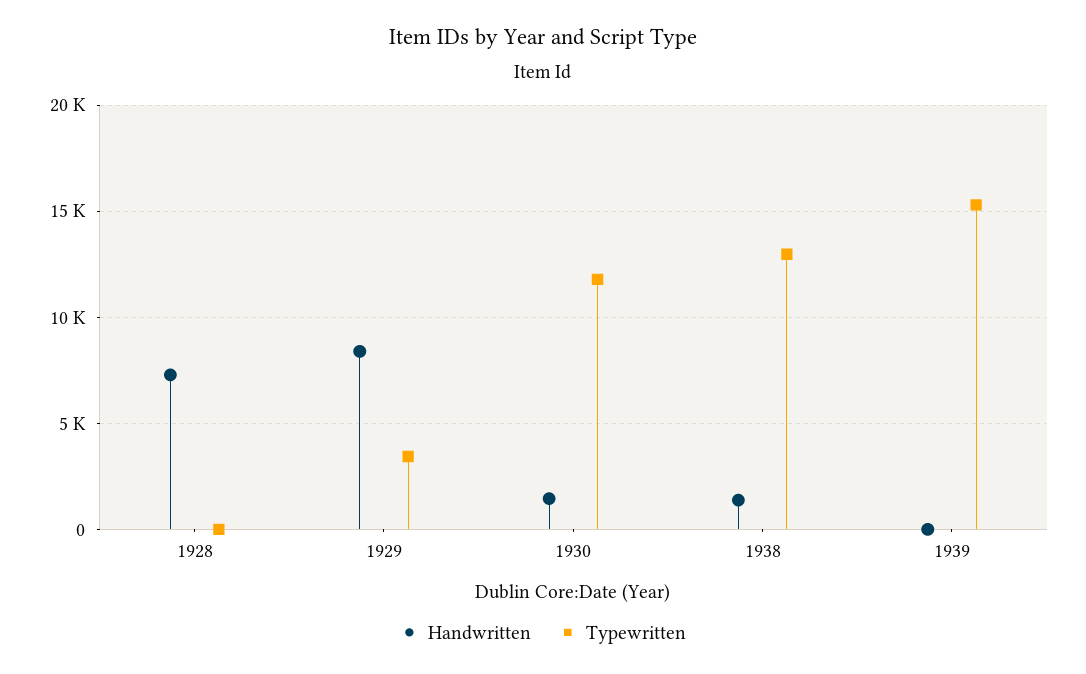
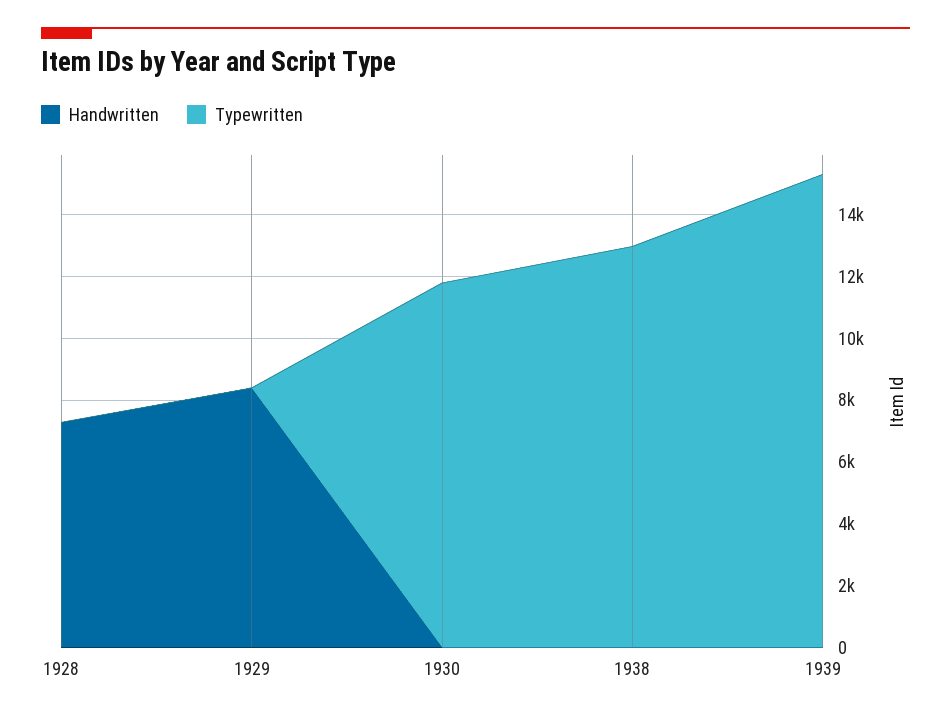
Typewritten, 1929: 3500 -> 0
Handwritten, 1930: 1500 -> 0
Handwritten, 1938: 1500 -> 0

